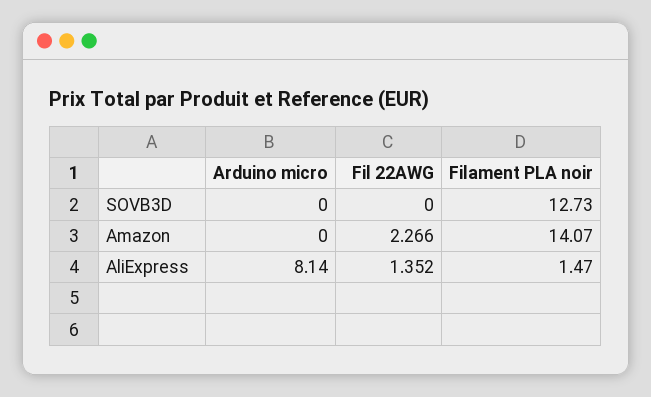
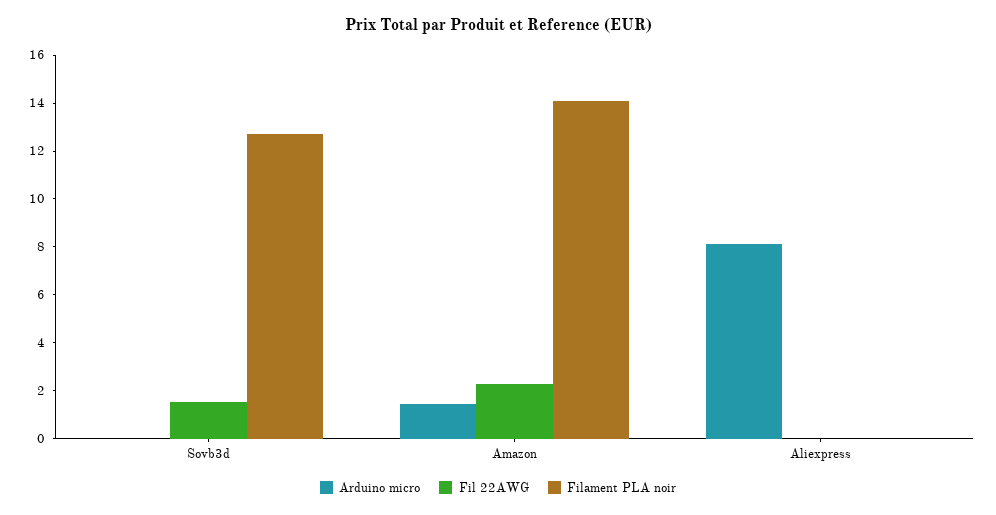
Fil 22AWG, SOVB3D: 0 -> 1.5
Arduino micro, Amazon: 0 -> 1.5
Fil 22AWG, AliExpress: 1.352 -> 0
Filament PLA noir, AliExpress: 1.47 -> 0

